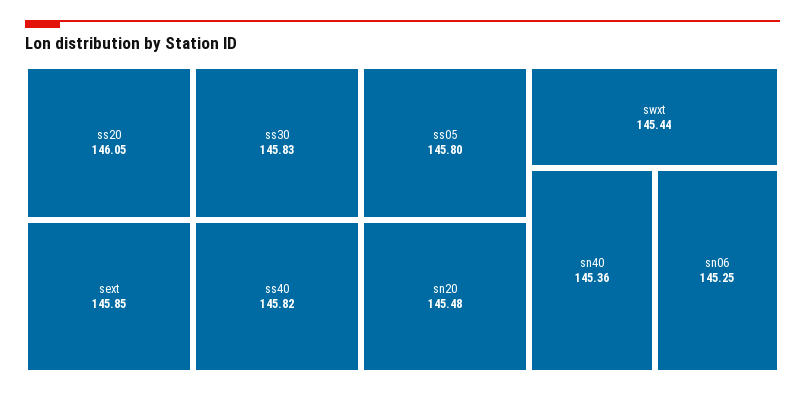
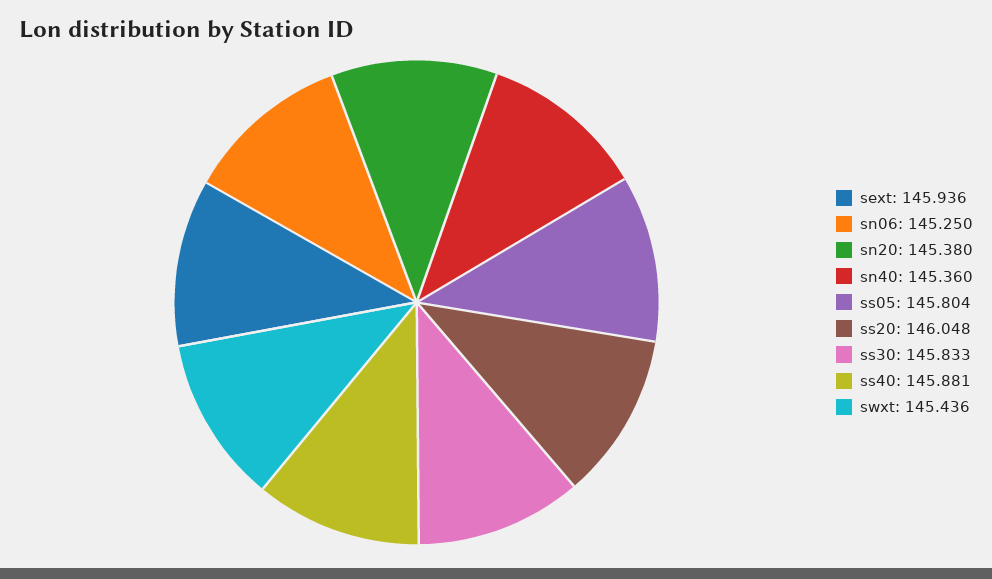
sext: 145.85 -> 145.936
ss40: 145.82 -> 145.881
sn20: 145.48 -> 145.38

